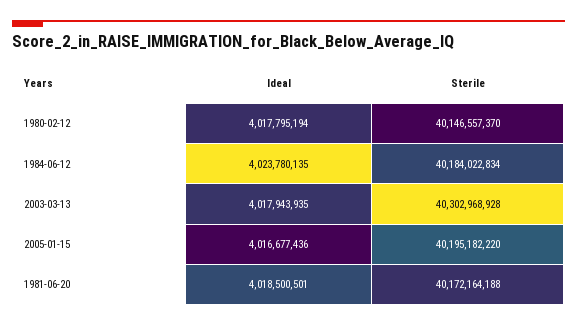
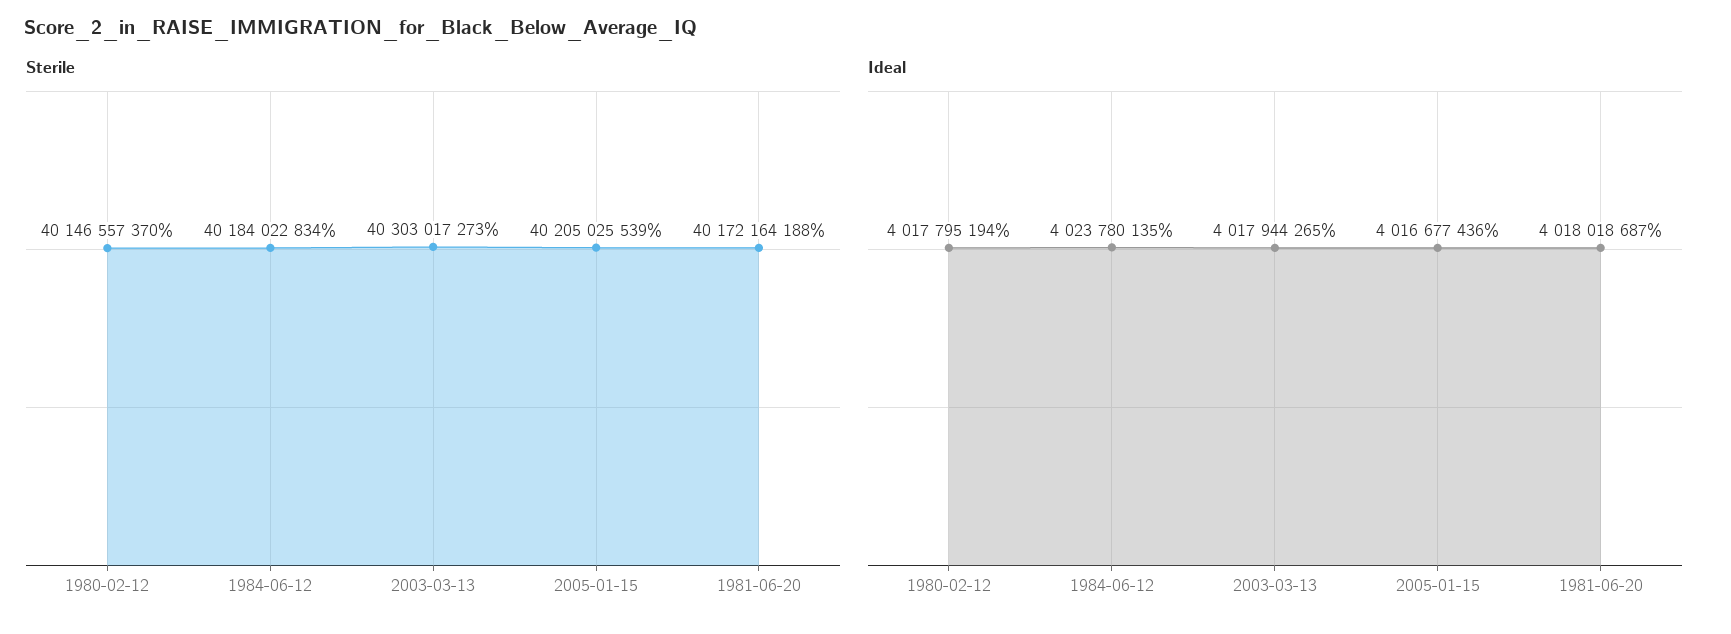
Ideal, 2003-03-13: 4017943935 -> 4017944265
Sterile, 2003-03-13: 40302968928 -> 40303017273
Sterile, 2005-01-15: 40195182220 -> 40205025539
Ideal, 1981-06-20: 4018500501 -> 4018018687

